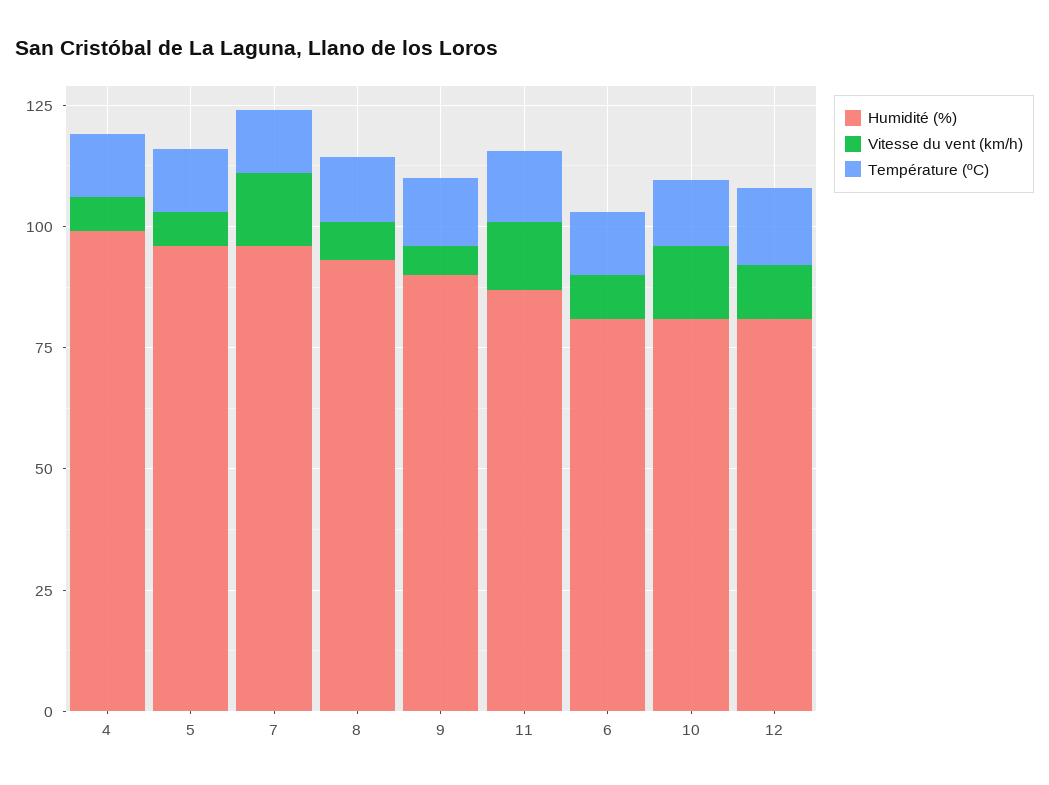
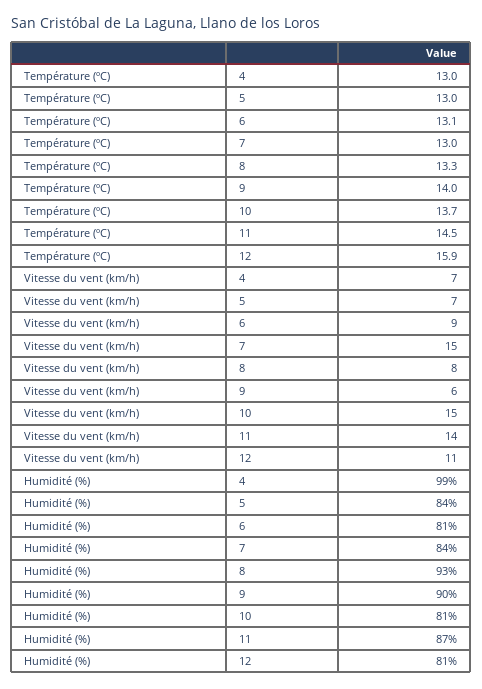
Humidité (%), 5: 95 -> 84
Humidité (%), 7: 95 -> 84

